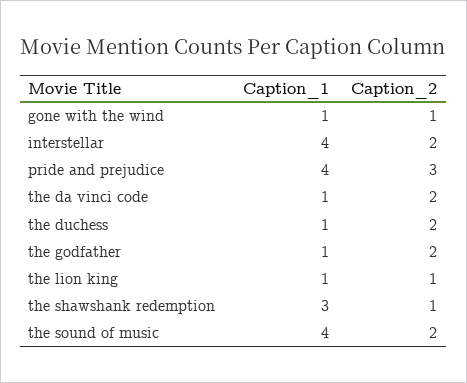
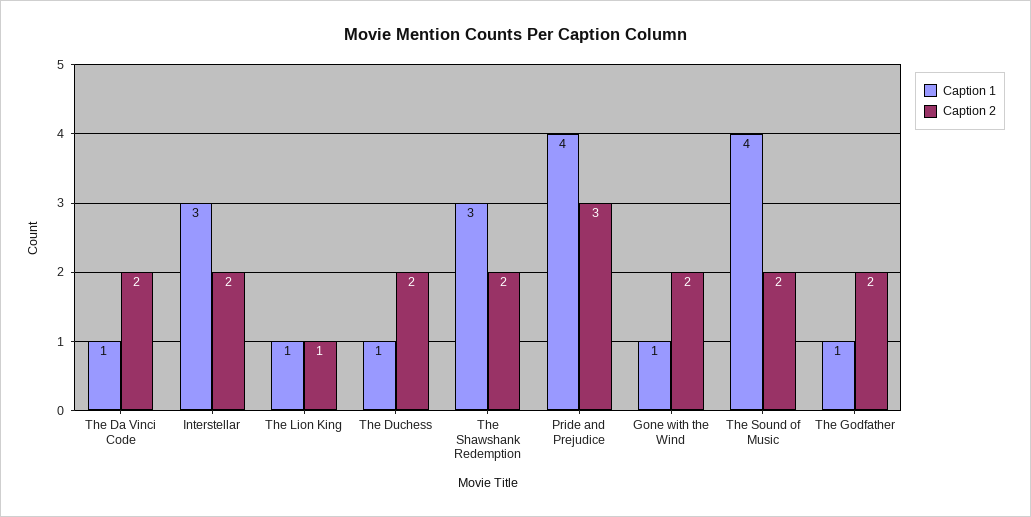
Caption_2, gone with the wind: 1 -> 2
Caption_1, interstellar: 4 -> 3
Caption_2, the shawshank redemption: 1 -> 2

